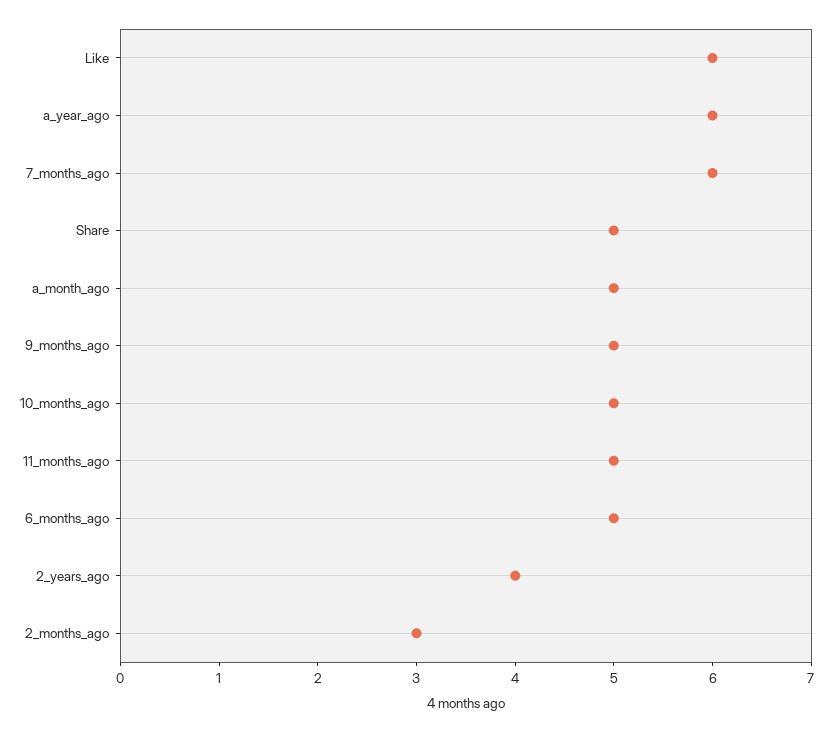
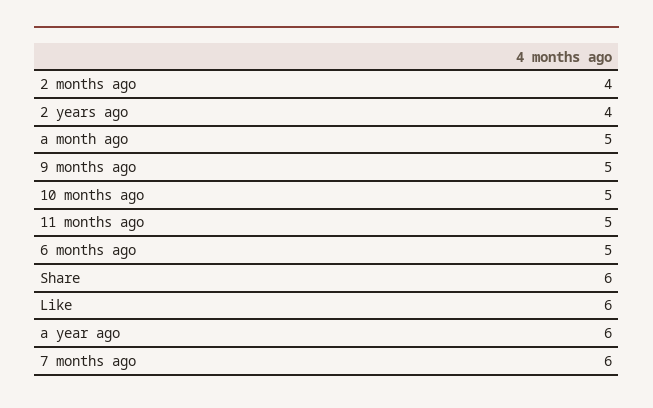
Share: 5 -> 6
2_months_ago: 3 -> 4

